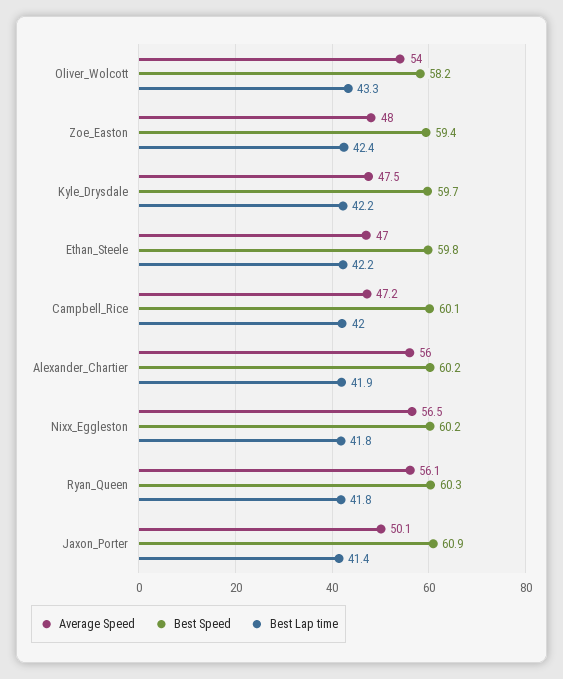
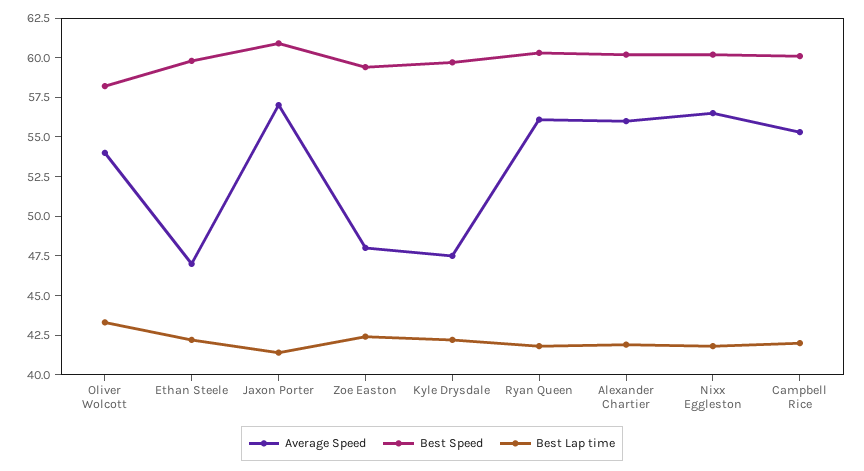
Average Speed, Campbell_Rice: 47.2 -> 55
Average Speed, Jaxon_Porter: 50.1 -> 57.5

